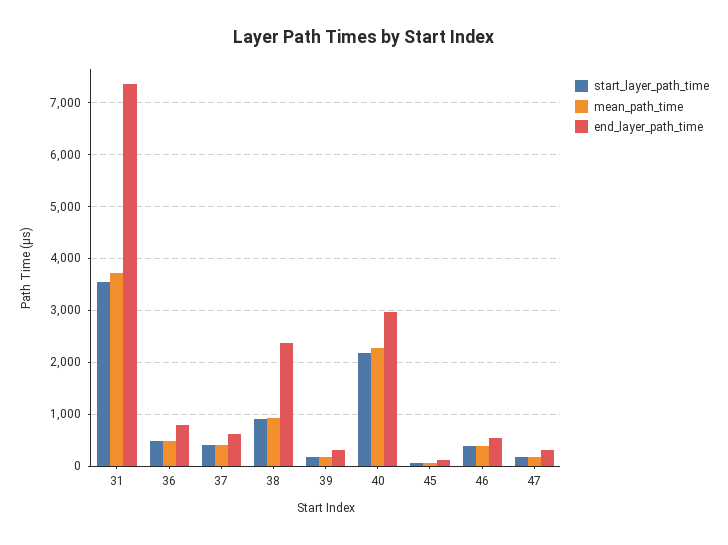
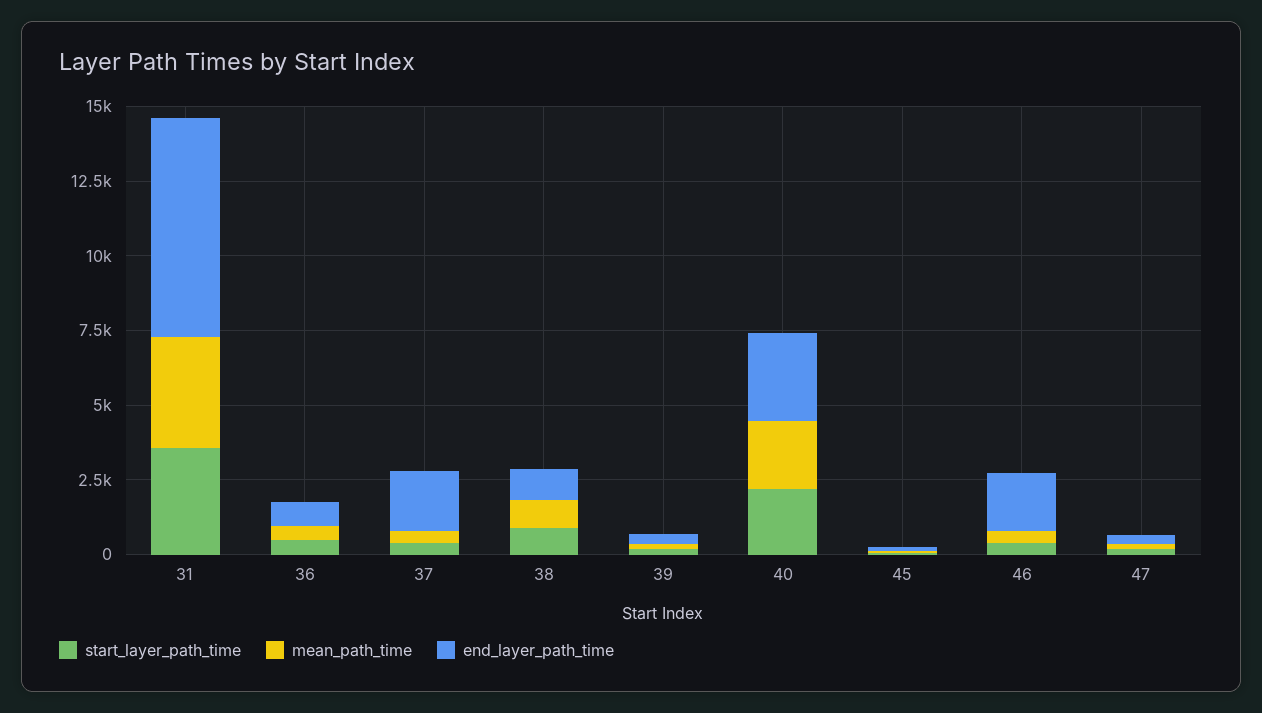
end_layer_path_time, 37: 600 -> 2000
end_layer_path_time, 38: 2400 -> 1000
end_layer_path_time, 46: 600 -> 2000

